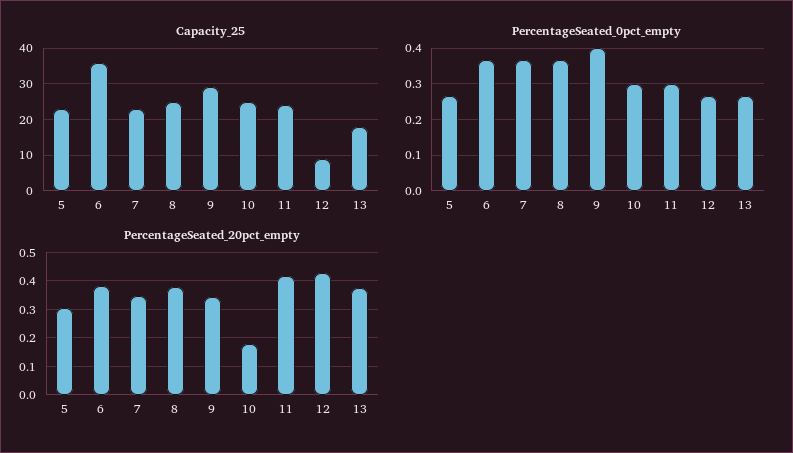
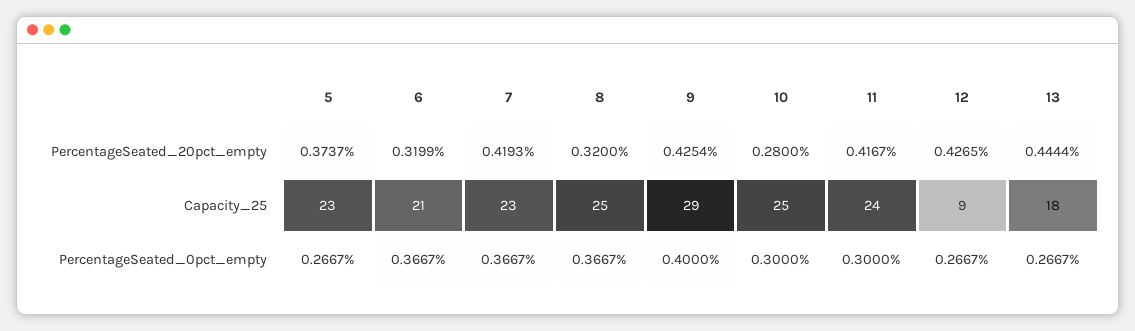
Capacity_25, 6: 35 -> 21
PercentageSeated_20pct_empty, 5: 0.3 -> 0.3737
PercentageSeated_20pct_empty, 6: 0.375 -> 0.3199
PercentageSeated_20pct_empty, 7: 0.35 -> 0.4193
PercentageSeated_20pct_empty, 8: 0.375 -> 0.32
PercentageSeated_20pct_empty, 9: 0.35 -> 0.4254
PercentageSeated_20pct_empty, 10: 0.175 -> 0.28
PercentageSeated_20pct_empty, 13: 0.375 -> 0.4444

